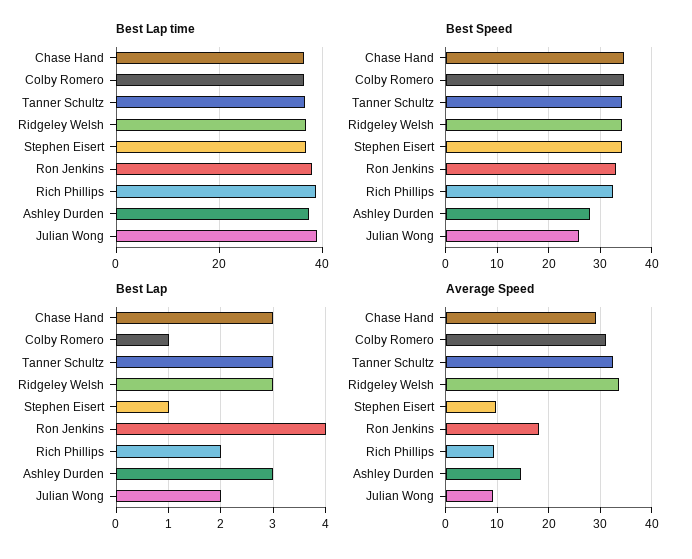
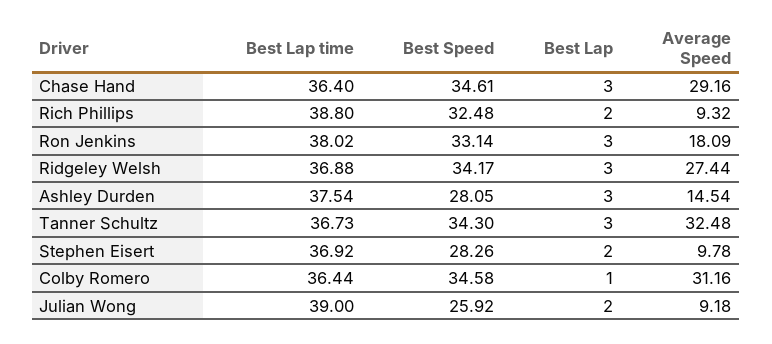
Best Speed, Stephen Eisert: 34 -> 28.26
Best Lap, Stephen Eisert: 1 -> 2
Best Lap, Ron Jenkins: 4 -> 3
Average Speed, Ridgeley Welsh: 34 -> 27.44

